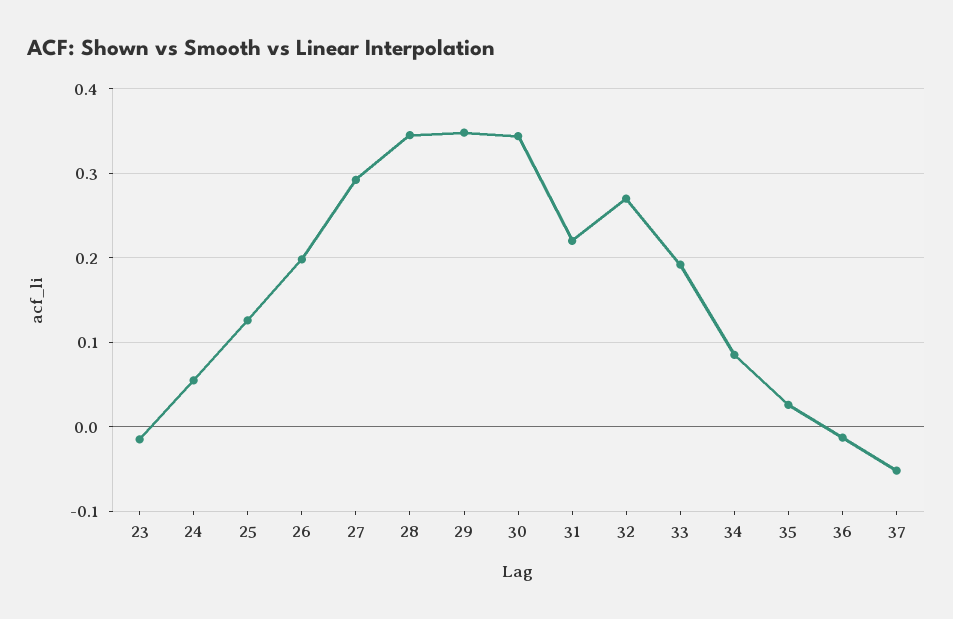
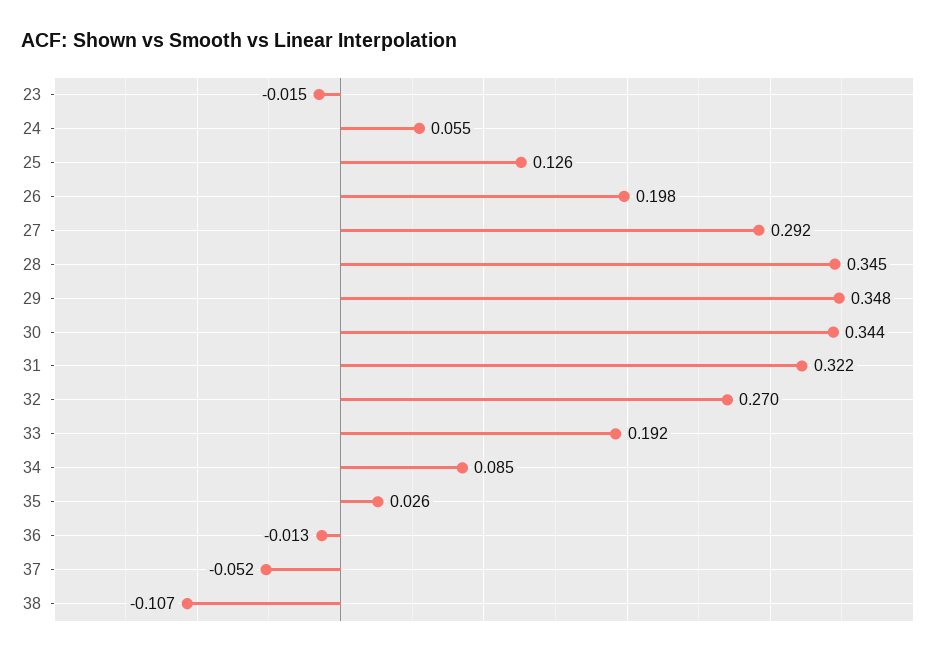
31: 0.22 -> 0.322
38: none -> -0.107

